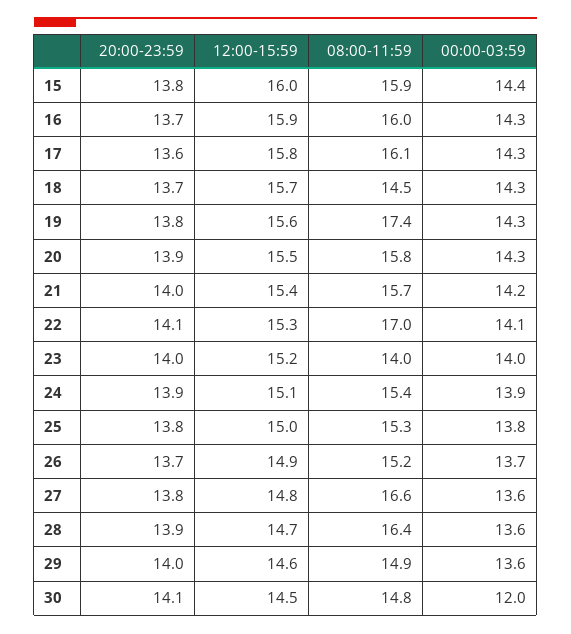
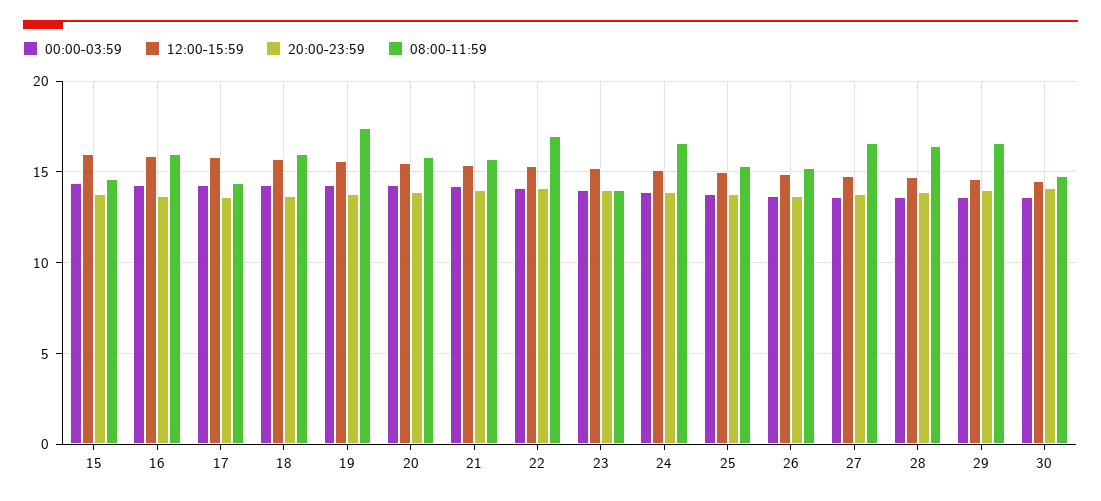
08:00-11:59, 15: 15.9 -> 14.5
08:00-11:59, 17: 16.1 -> 14.5
08:00-11:59, 18: 14.5 -> 16
08:00-11:59, 24: 15.4 -> 16.5
08:00-11:59, 29: 14.9 -> 16.5
00:00-03:59, 30: 12 -> 13.5

